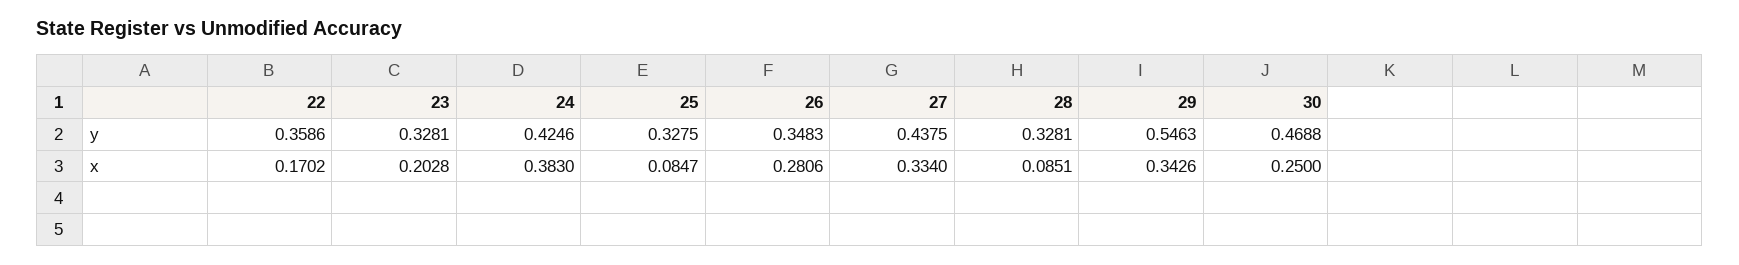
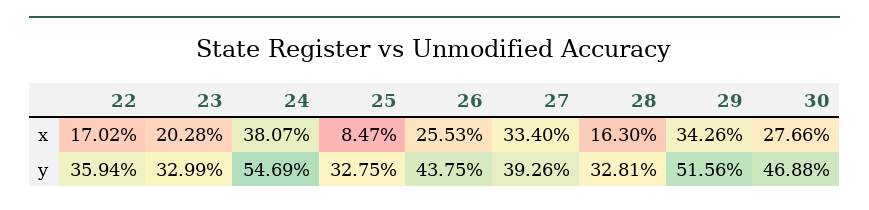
22, y: 0.3586 -> 0.3594
23, y: 0.3281 -> 0.3299
24, y: 0.4246 -> 0.5469
26, y: 0.3483 -> 0.4375
27, y: 0.4375 -> 0.3926
29, y: 0.5463 -> 0.5156
24, x: 0.383 -> 0.3807
26, x: 0.2806 -> 0.2553
28, x: 0.0851 -> 0.163
30, x: 0.25 -> 0.2766

